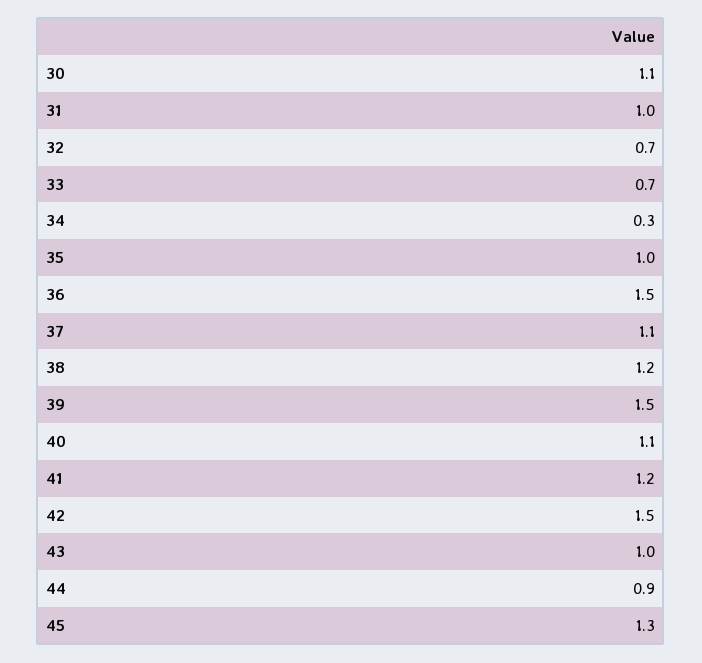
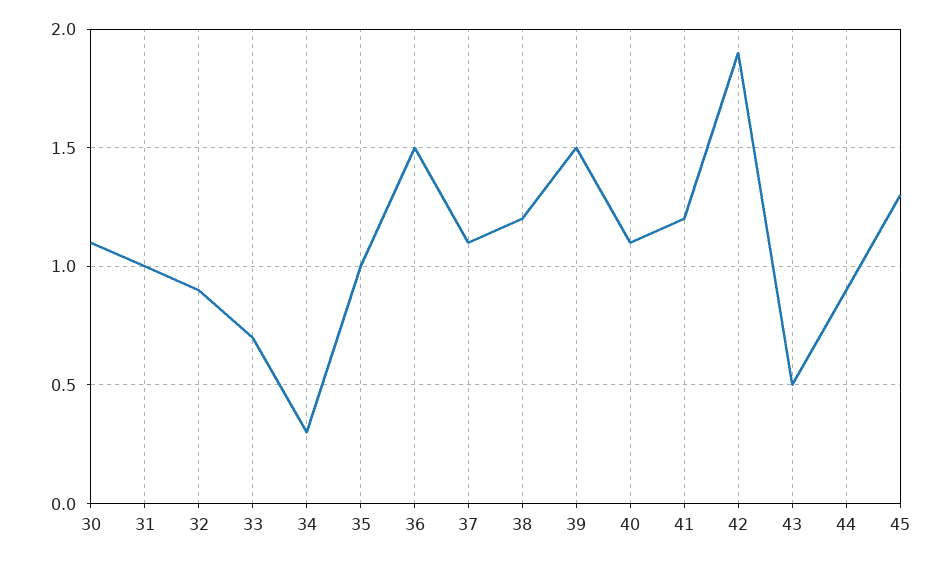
32: 0.7 -> 0.9
42: 1.5 -> 1.9
43: 1 -> 0.5

